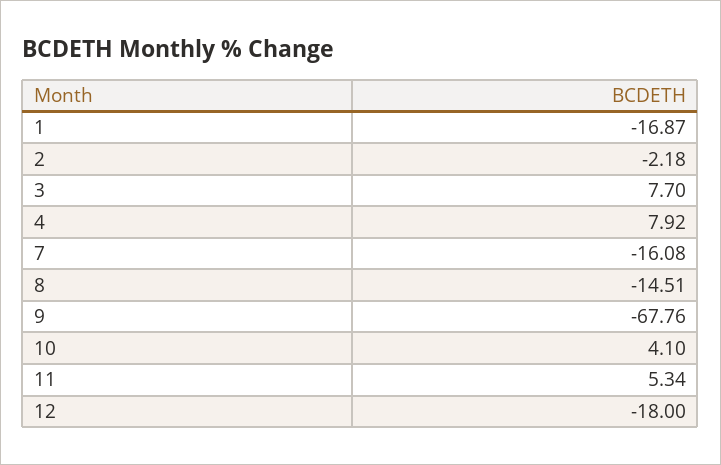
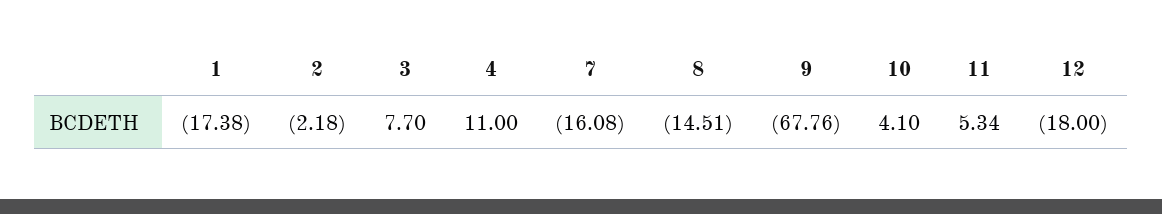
1: -16.87 -> -17.38
4: 7.92 -> 11

